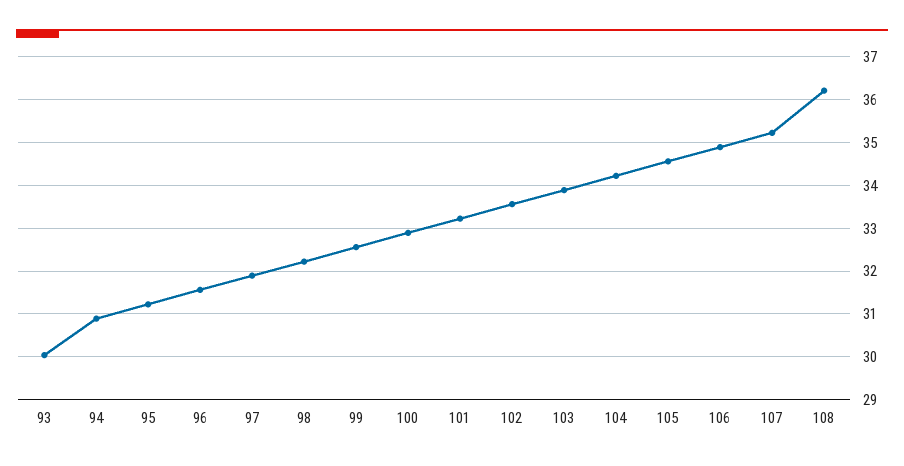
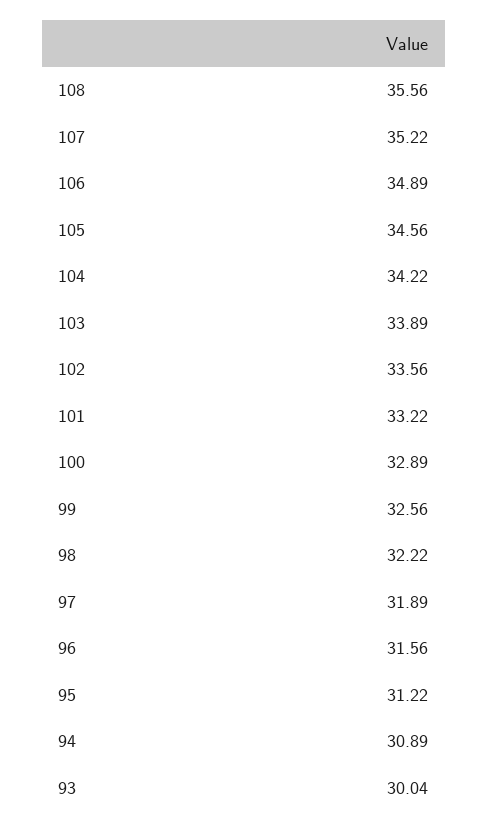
108: 36.2 -> 35.56

